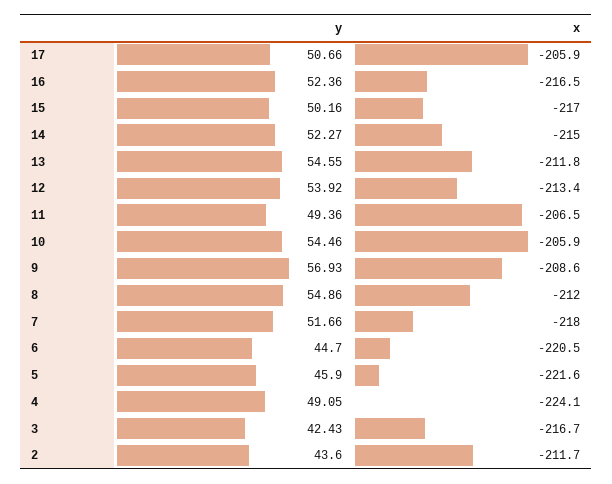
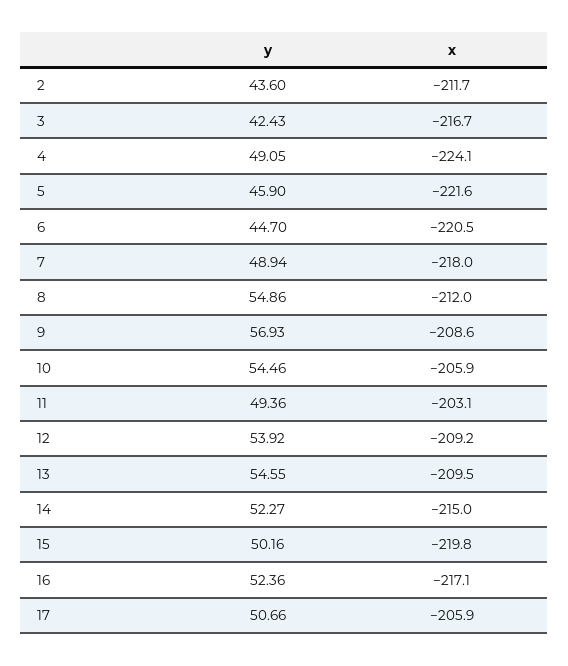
x, 16: -216.5 -> -217.1
x, 15: -217 -> -219.8
x, 13: -211.8 -> -209.5
x, 12: -213.4 -> -209.2
x, 11: -206.5 -> -203.1
y, 7: 51.66 -> 48.94

